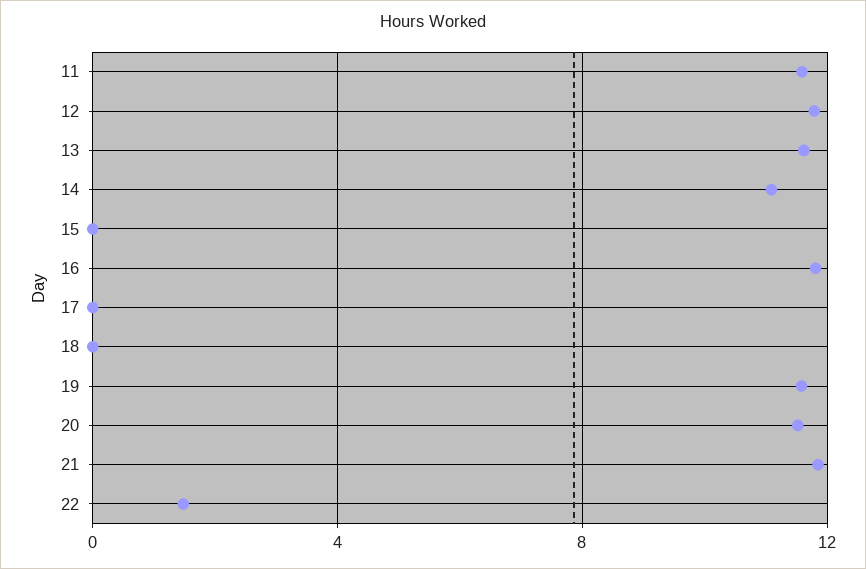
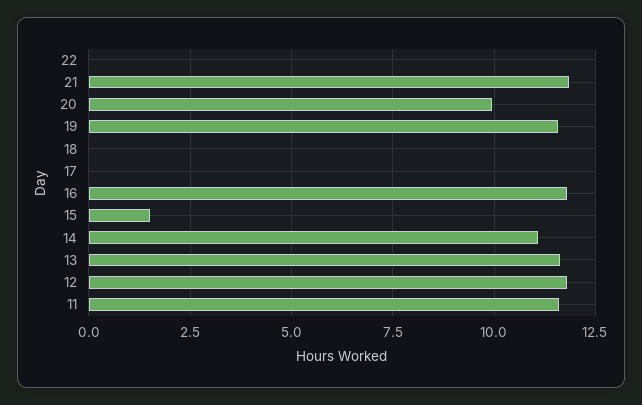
15: 0 -> 1.5
20: 11.5 -> 10
22: 1.5 -> 0

